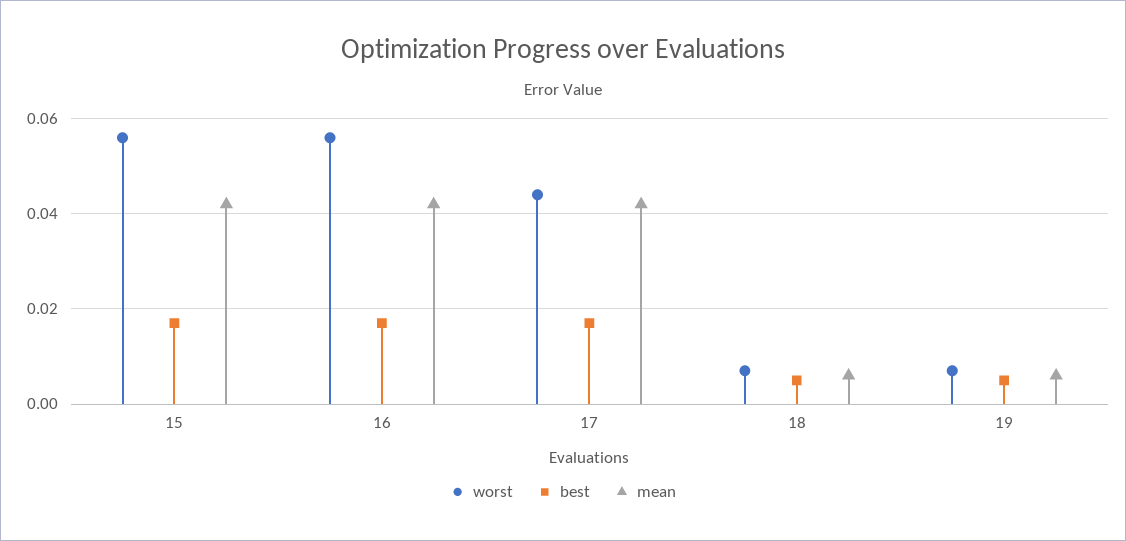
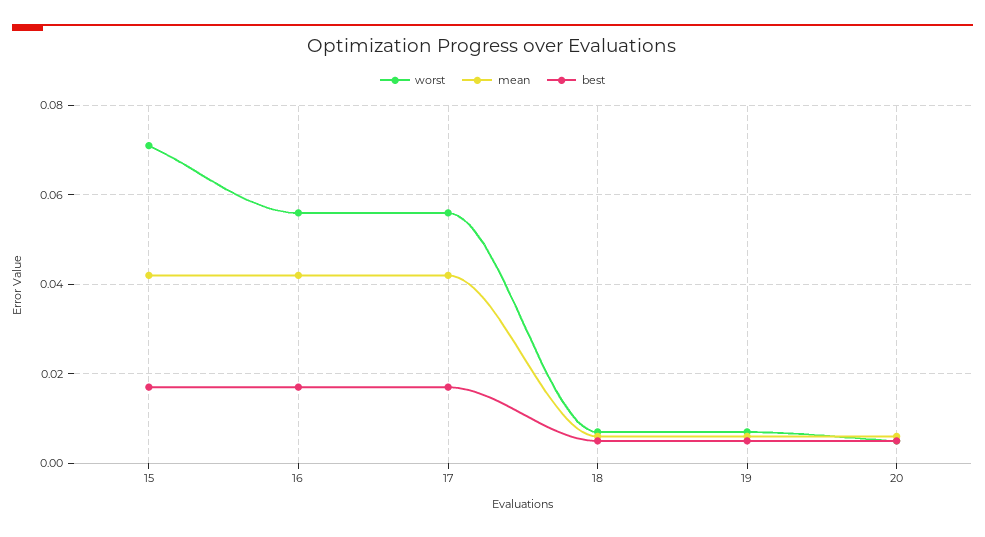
worst, 15: 0.055 -> 0.07
worst, 17: 0.045 -> 0.055
worst, 20: none -> 0.005
mean, 20: none -> 0.005
best, 20: none -> 0.005

